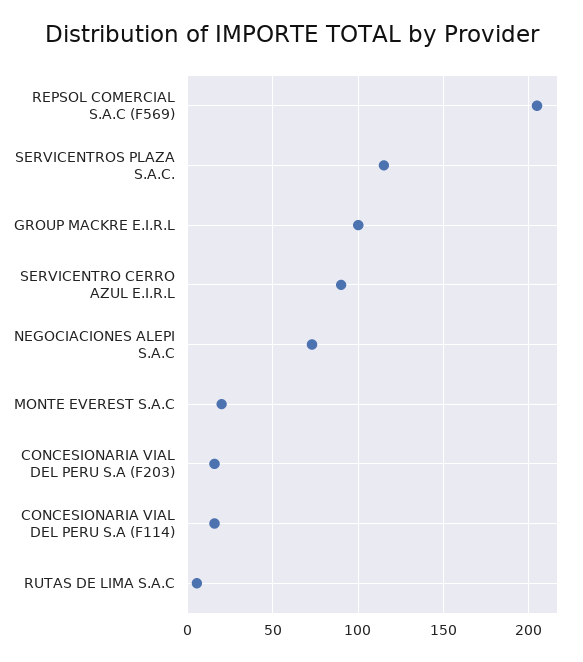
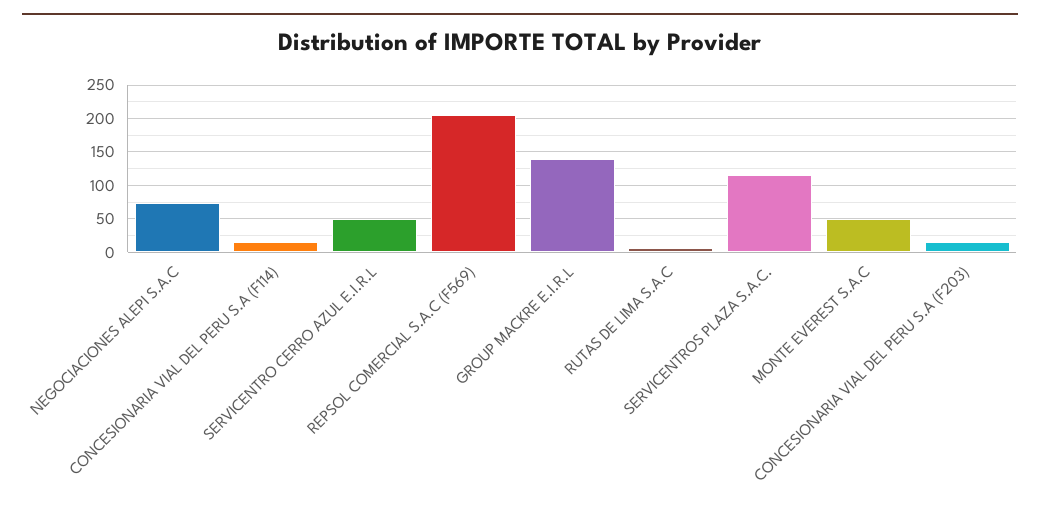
GROUP MACKRE E.I.R.L: 100 -> 140
SERVICENTRO CERRO AZUL E.I.R.L: 90 -> 50
MONTE EVEREST S.A.C: 20 -> 50

